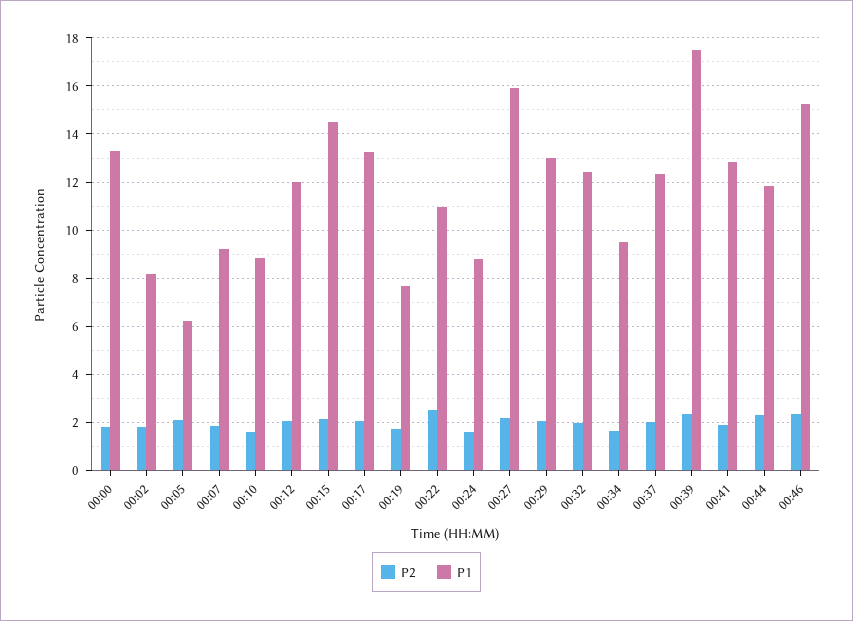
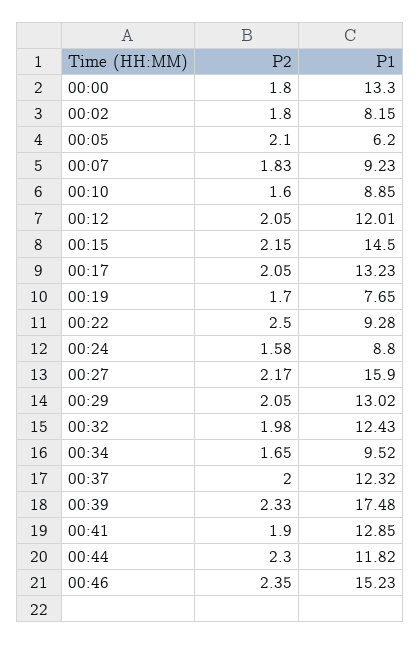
P1, 00:22: 11 -> 9.28

